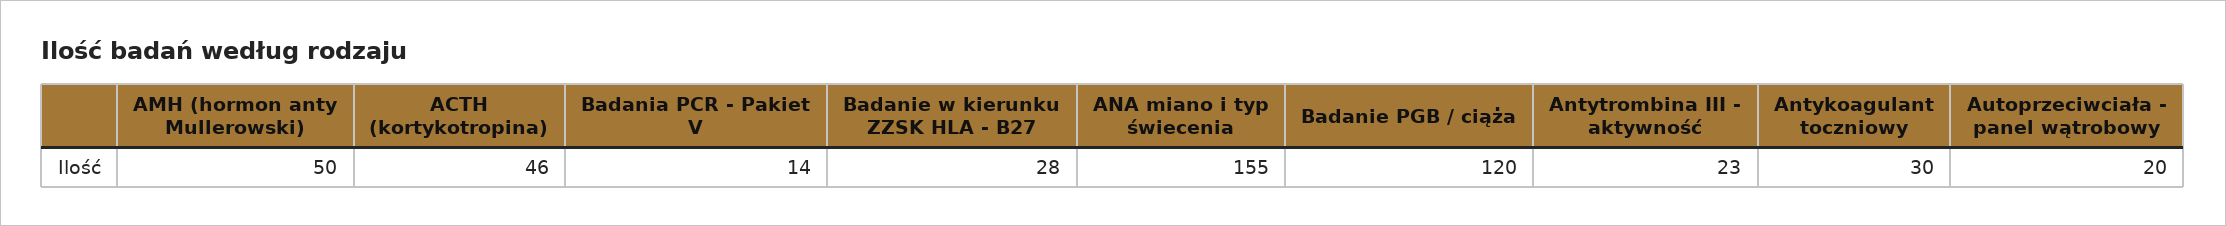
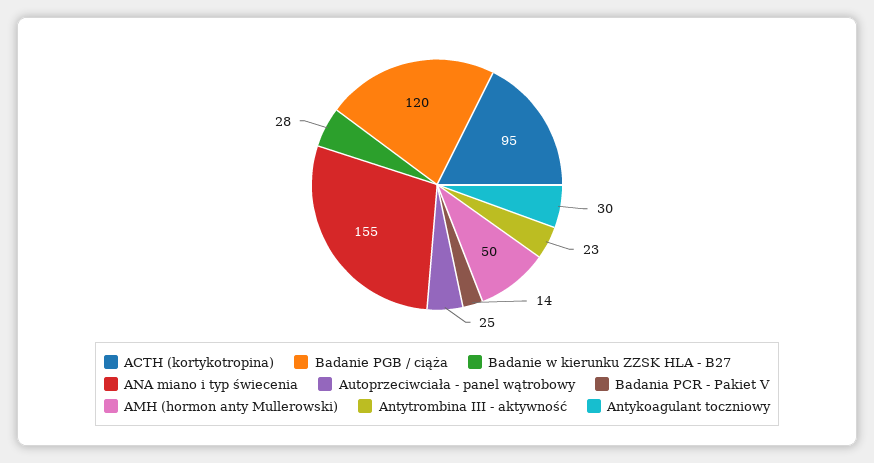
ACTH (kortykotropina): 46 -> 95
Autoprzeciwciała - panel wątrobowy: 20 -> 25

